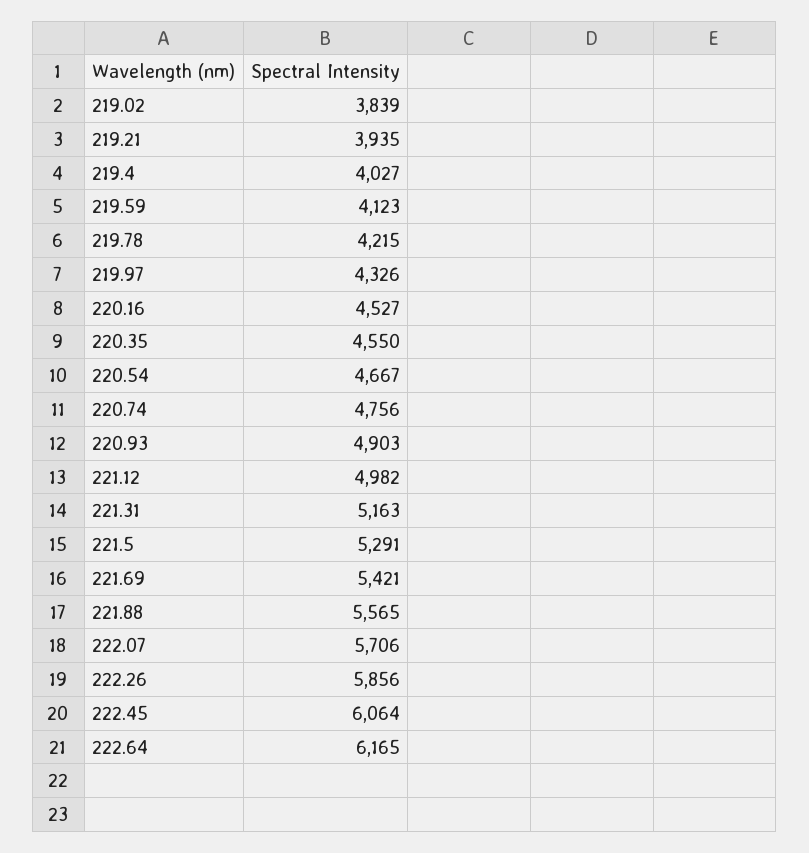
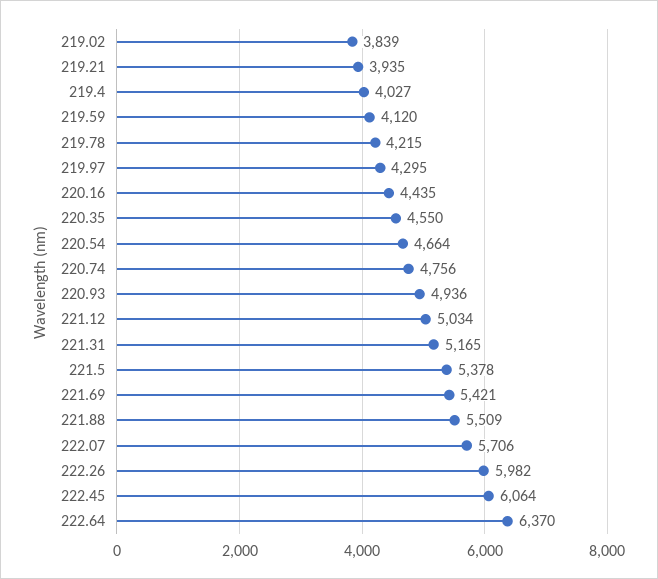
219.59: 4123 -> 4120
219.97: 4326 -> 4295
220.16: 4527 -> 4435
220.54: 4667 -> 4664
220.93: 4903 -> 4936
221.12: 4982 -> 5034
221.31: 5163 -> 5165
221.5: 5291 -> 5378
221.88: 5565 -> 5509
222.26: 5856 -> 5982
222.64: 6165 -> 6370

